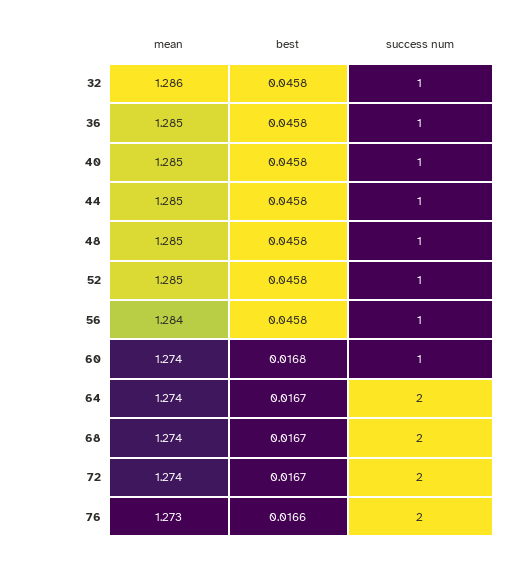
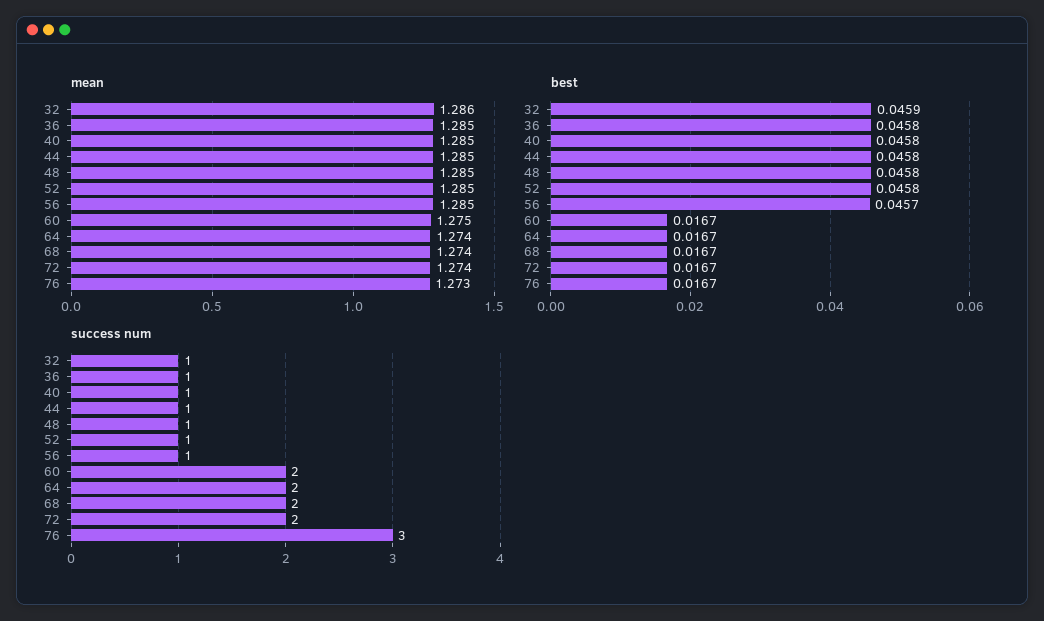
best, 32: 0.0458 -> 0.0459
mean, 56: 1.284 -> 1.285
best, 56: 0.0458 -> 0.0457
mean, 60: 1.274 -> 1.275
best, 60: 0.0168 -> 0.0167
success num, 60: 1 -> 2
best, 76: 0.0166 -> 0.0167
success num, 76: 2 -> 3

